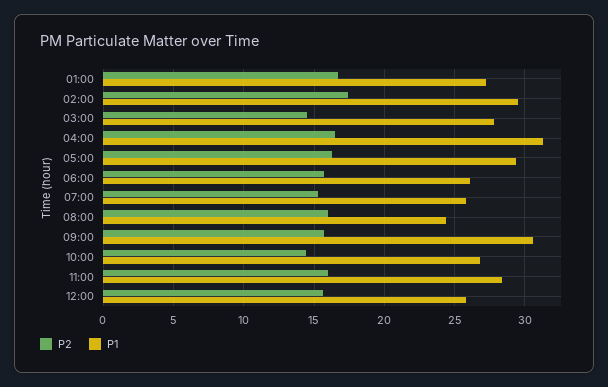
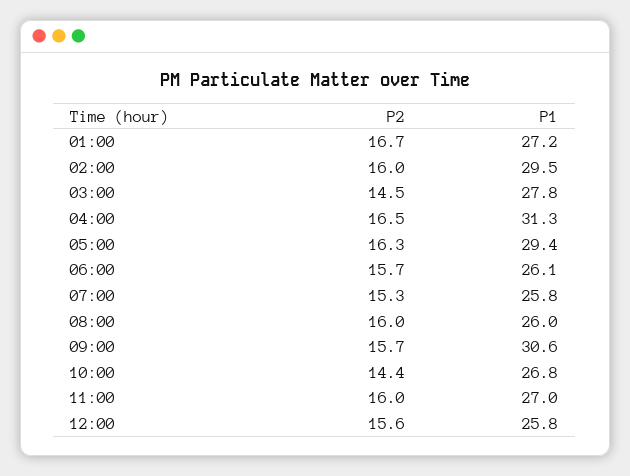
P2, 02:00: 17.5 -> 16
P1, 08:00: 24.5 -> 26
P1, 11:00: 28.5 -> 27

